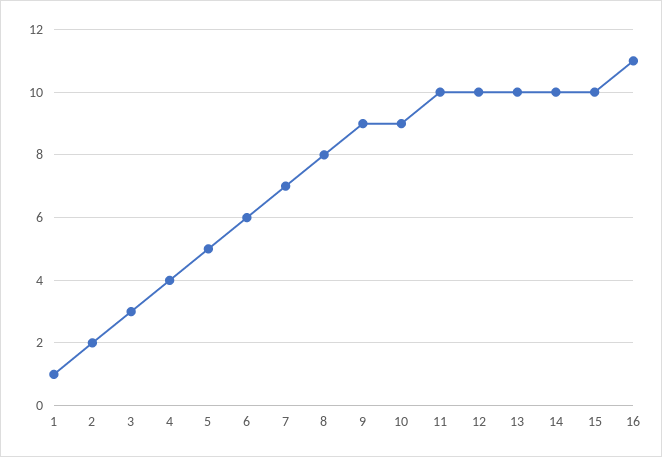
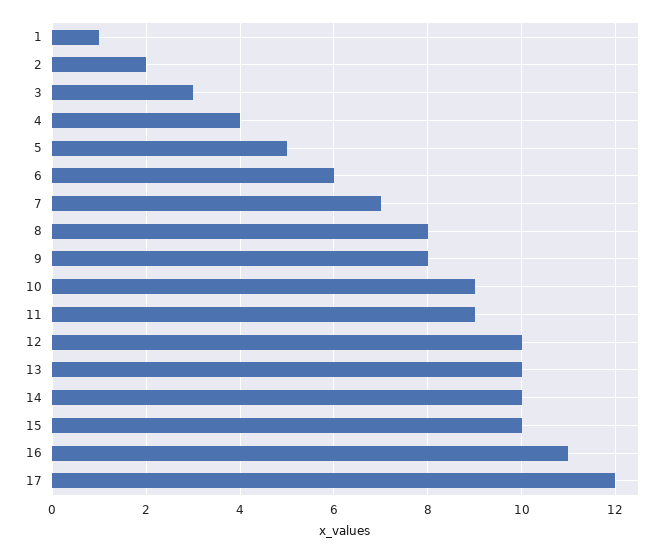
9: 9 -> 8
11: 10 -> 9
17: none -> 12

